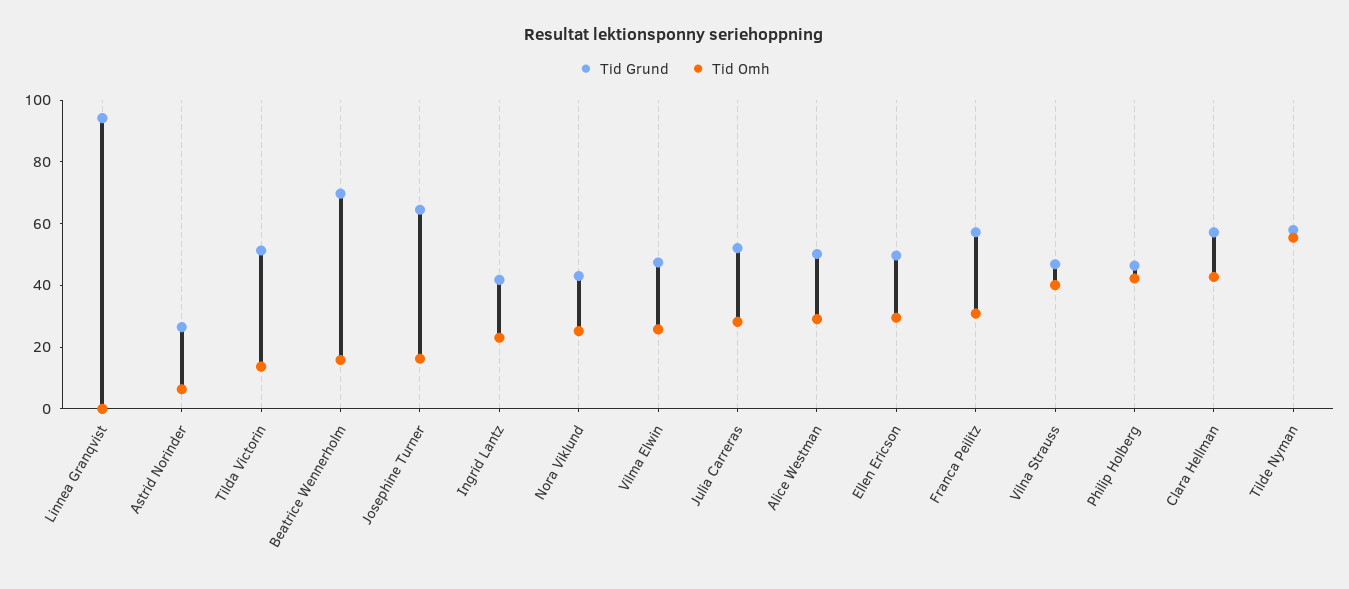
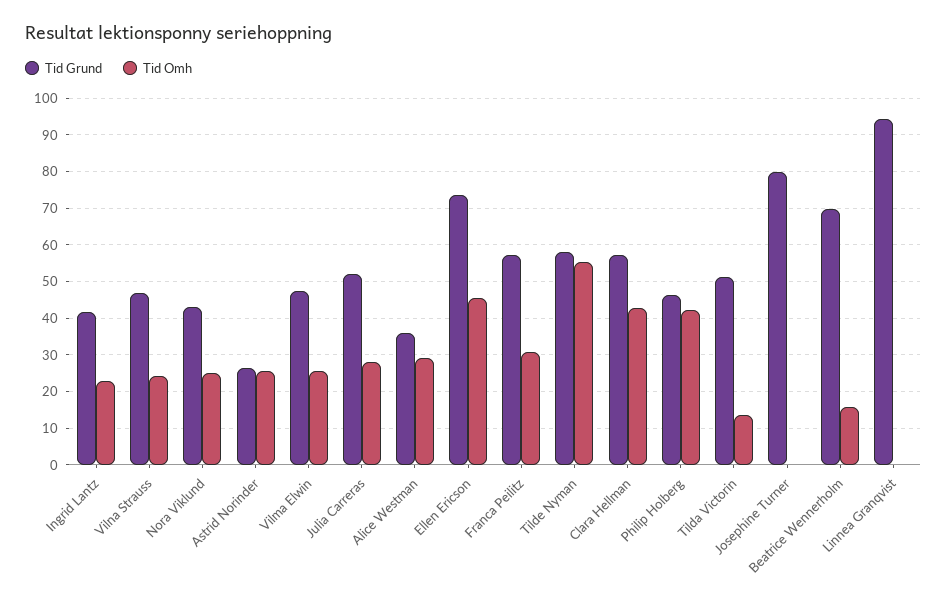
Tid Omh, Astrid Norinder: 5 -> 26
Tid Grund, Josephine Turner: 65 -> 80
Tid Omh, Josephine Turner: 15 -> 0
Tid Grund, Alice Westman: 50 -> 36
Tid Grund, Ellen Ericson: 50 -> 74
Tid Omh, Ellen Ericson: 30 -> 46
Tid Omh, Vilna Strauss: 40 -> 24

